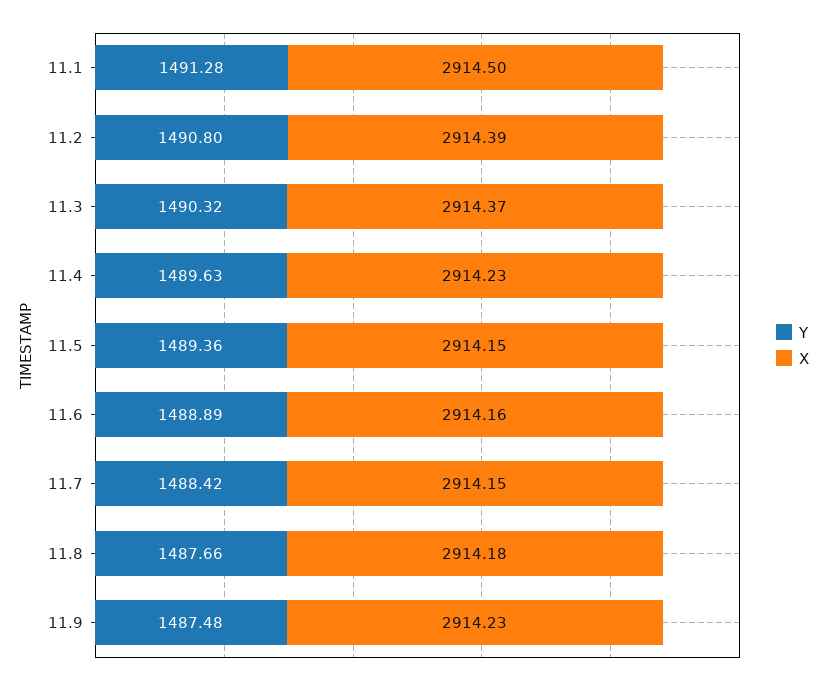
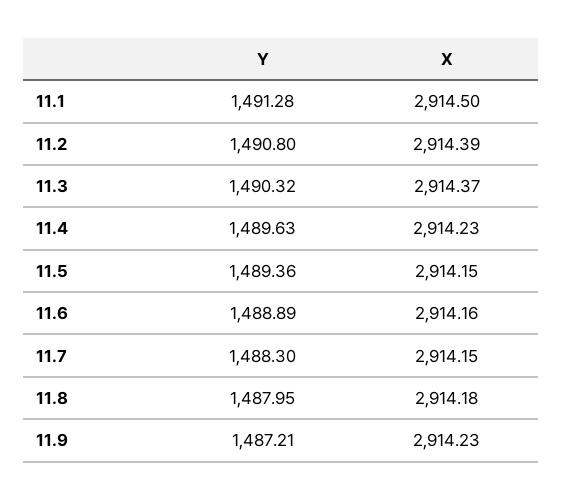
Y, 11.7: 1488.42 -> 1488.3
Y, 11.8: 1487.66 -> 1487.95
Y, 11.9: 1487.48 -> 1487.21

